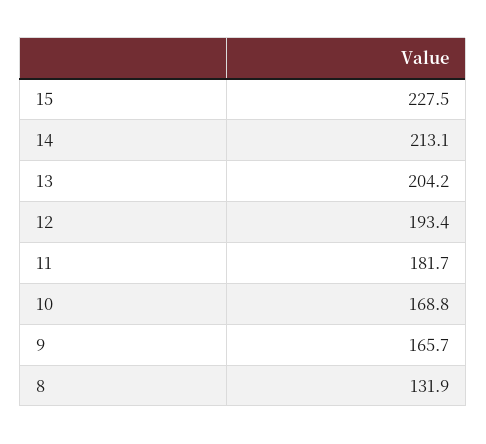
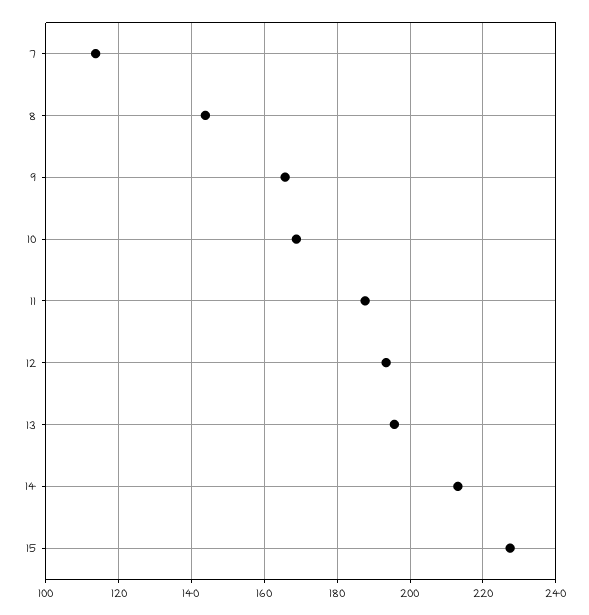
13: 204.2 -> 196
11: 181.7 -> 188
8: 131.9 -> 144
7: none -> 114

